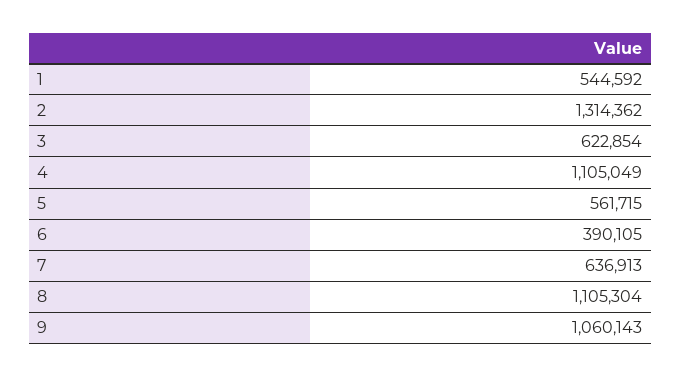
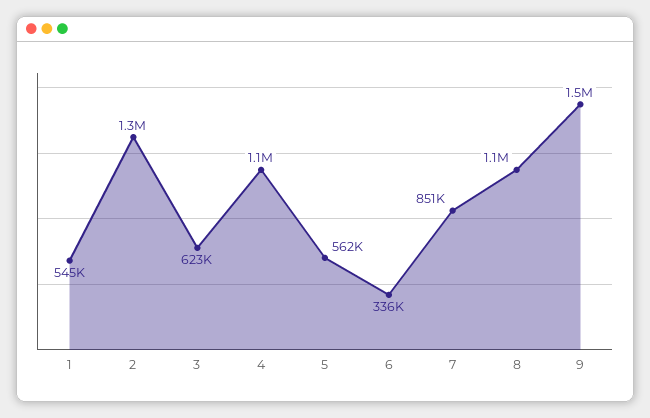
6: 390105 -> 336000
7: 636913 -> 851000
9: 1060143 -> 1500000

